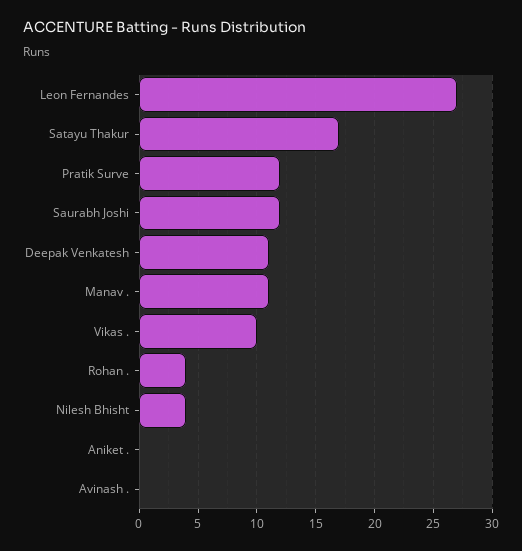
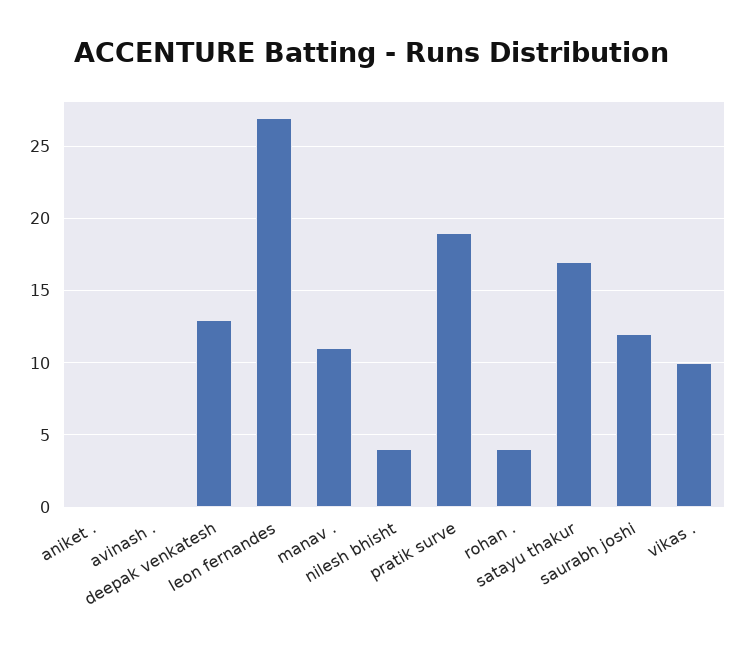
Pratik Surve: 12 -> 19
Deepak Venkatesh: 11 -> 13

